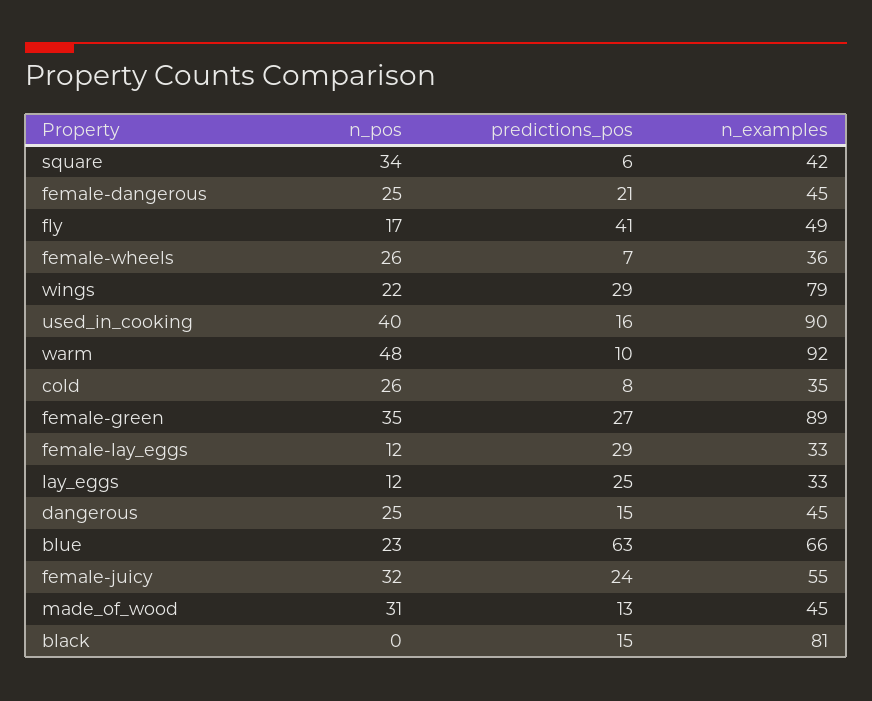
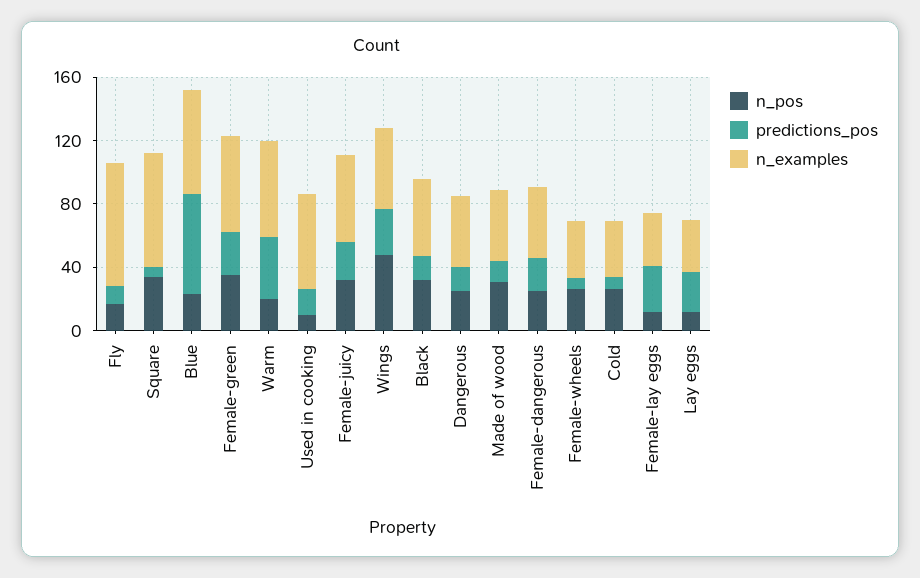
n_examples, square: 42 -> 70
predictions_pos, fly: 41 -> 10
n_examples, fly: 49 -> 80
n_pos, wings: 22 -> 50
n_examples, wings: 79 -> 50
n_pos, used_in_cooking: 40 -> 10
n_examples, used_in_cooking: 90 -> 60
n_pos, warm: 48 -> 20
predictions_pos, warm: 10 -> 40
n_examples, warm: 92 -> 60
n_examples, female-green: 89 -> 60
n_pos, black: 0 -> 30
n_examples, black: 81 -> 50

